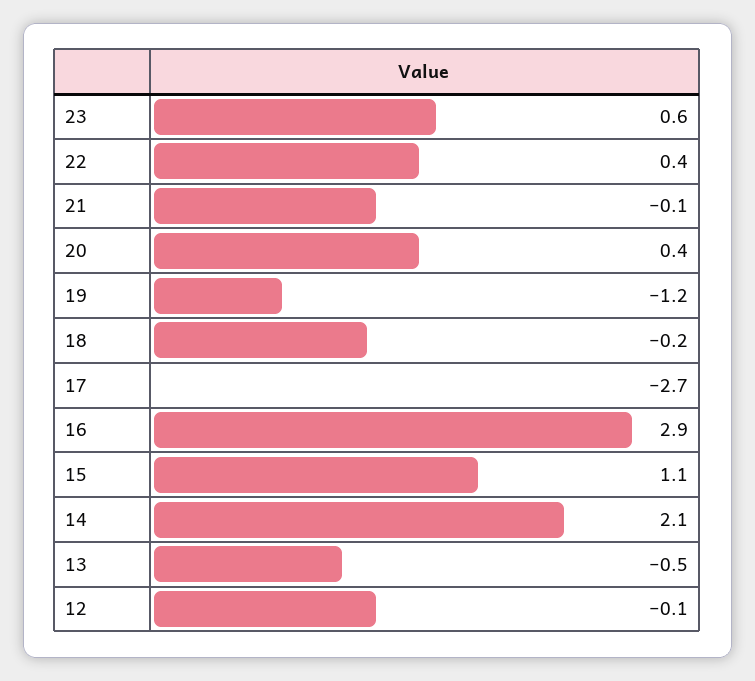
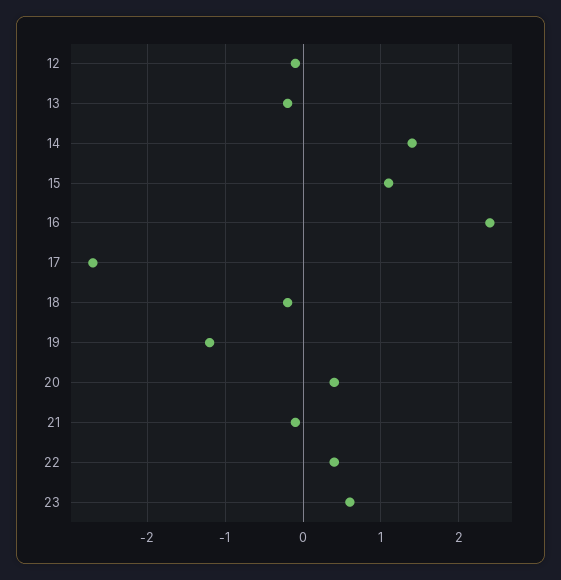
16: 2.9 -> 2.4
14: 2.1 -> 1.4
13: -0.5 -> -0.2

